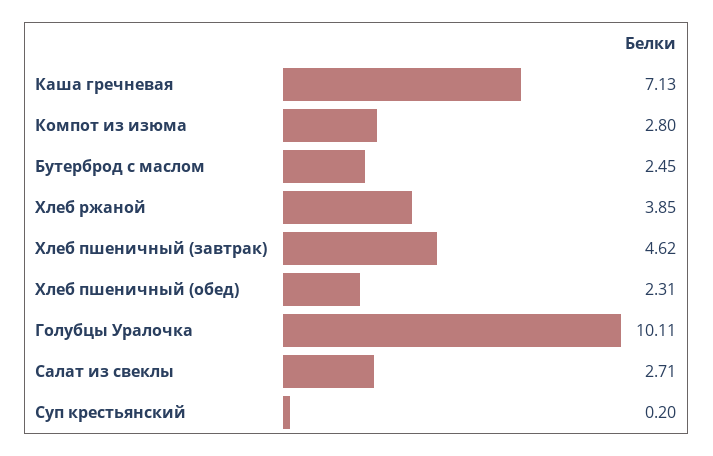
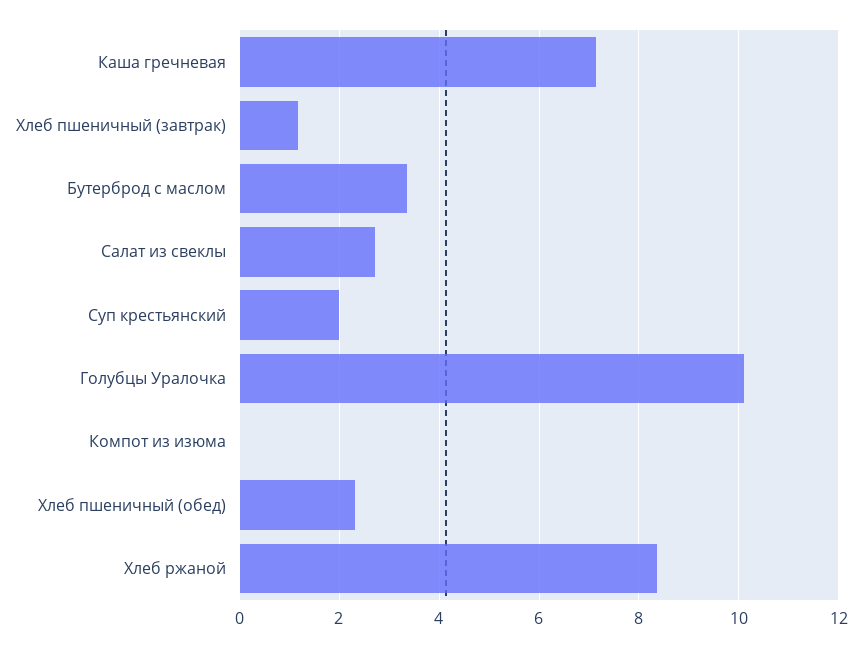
Компот из изюма: 2.8 -> 0
Бутерброд с маслом: 2.45 -> 3.4
Хлеб ржаной: 3.85 -> 8.4
Хлеб пшеничный (завтрак): 4.62 -> 1.2
Суп крестьянский: 0.2 -> 2

